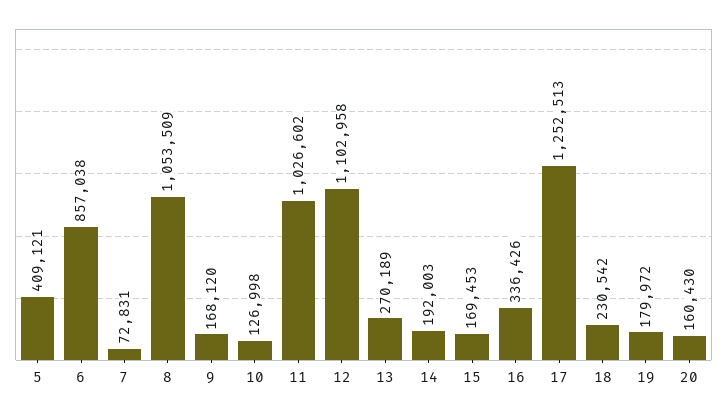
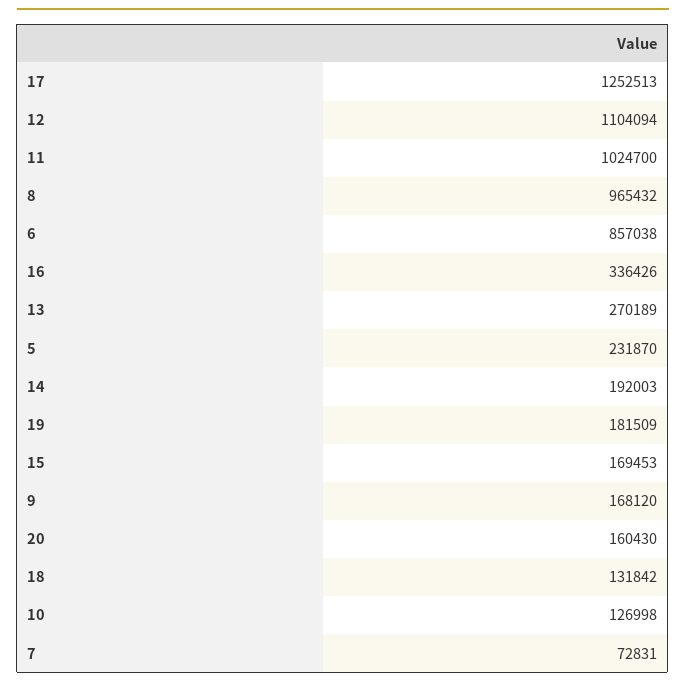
5: 409121 -> 231870
8: 1053509 -> 965432
11: 1026602 -> 1024700
12: 1102958 -> 1104094
18: 230542 -> 131842
19: 179972 -> 181509

